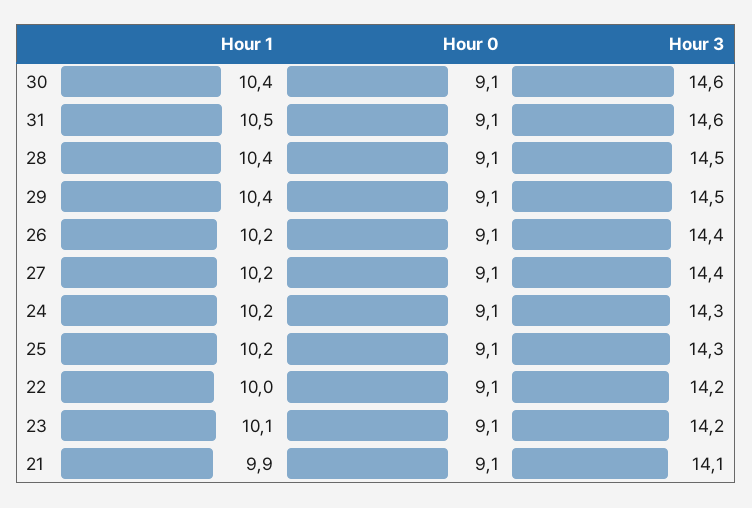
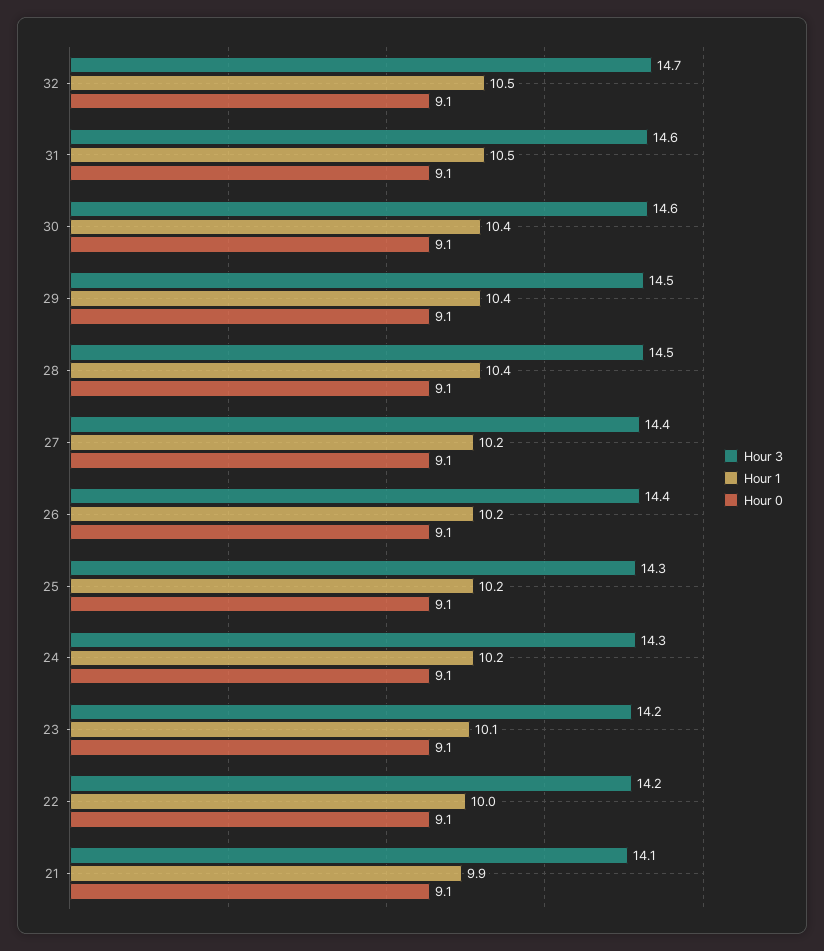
Hour 3, 32: none -> 14.7
Hour 1, 32: none -> 10.5
Hour 0, 32: none -> 9.1

